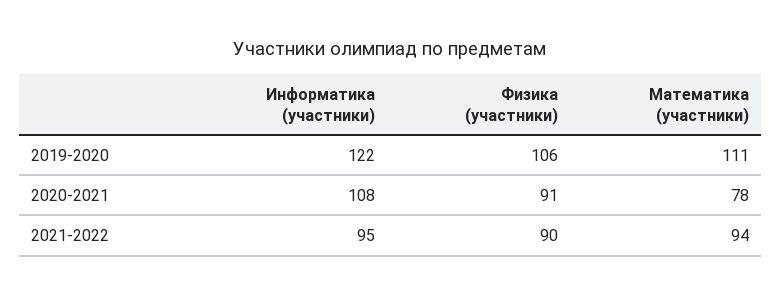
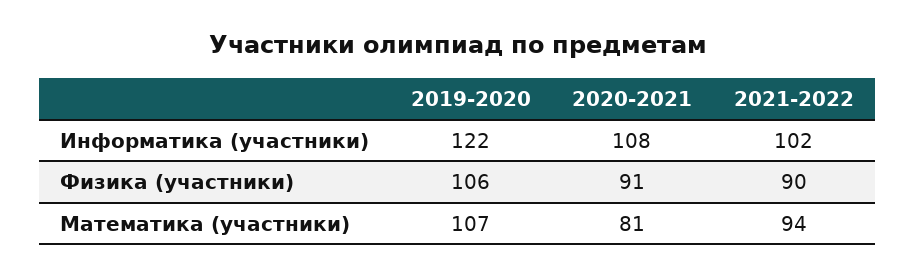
Математика (участники), 2019-2020: 111 -> 107
Математика (участники), 2020-2021: 78 -> 81
Информатика (участники), 2021-2022: 95 -> 102

